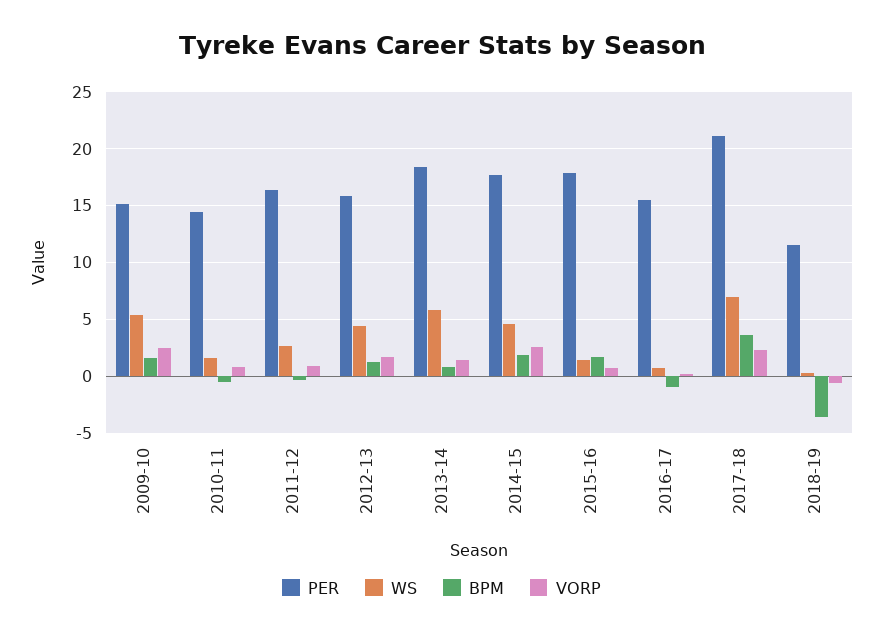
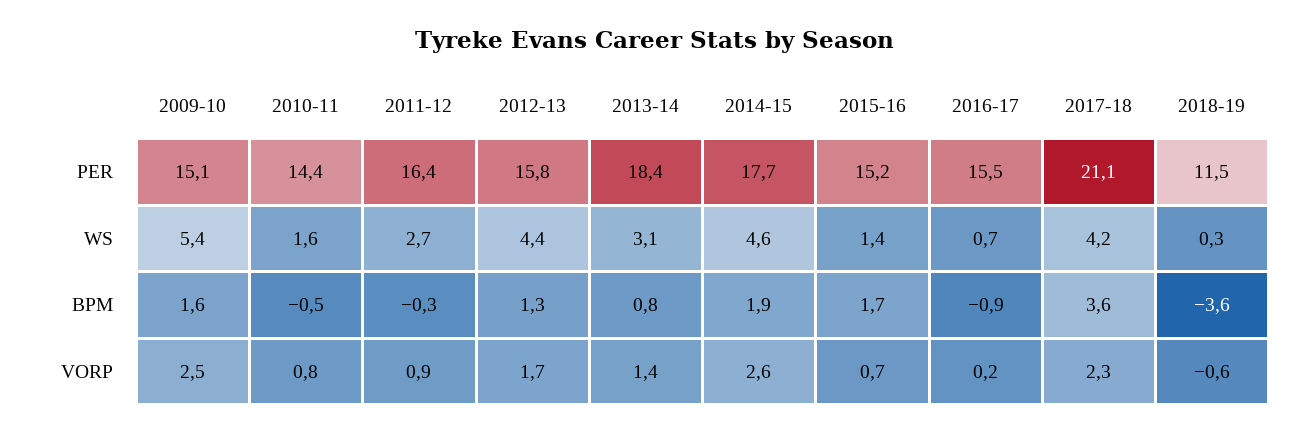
WS, 2013-14: 6 -> 3.1
PER, 2015-16: 18 -> 15.2
WS, 2017-18: 7 -> 4.2

